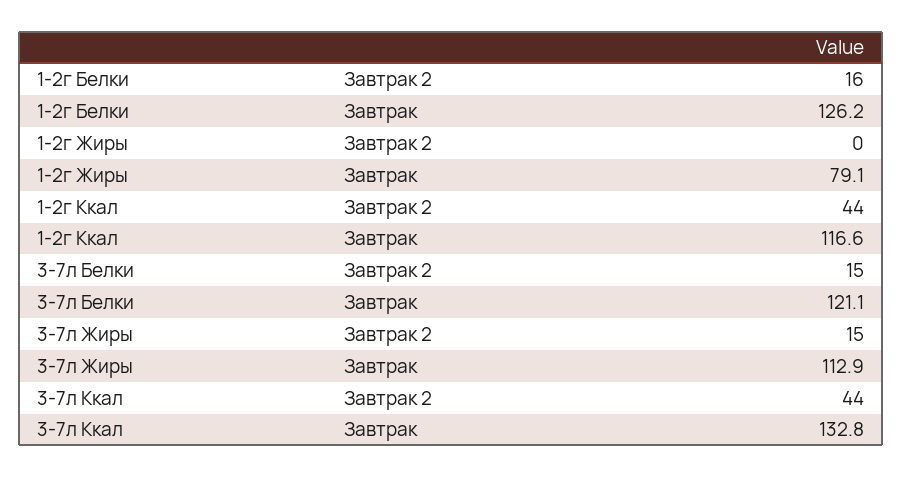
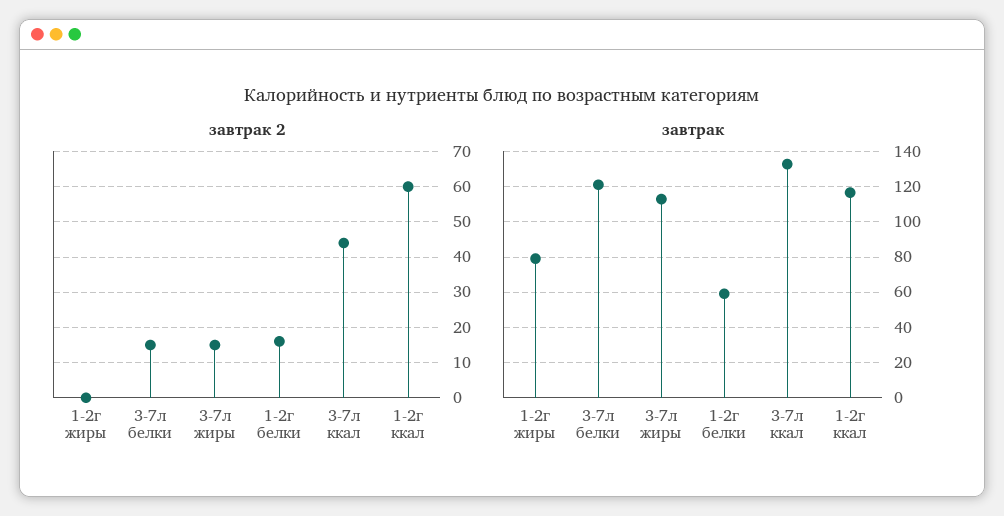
Завтрак, 1-2г Белки: 126.2 -> 60
Завтрак 2, 1-2г Ккал: 44 -> 60

